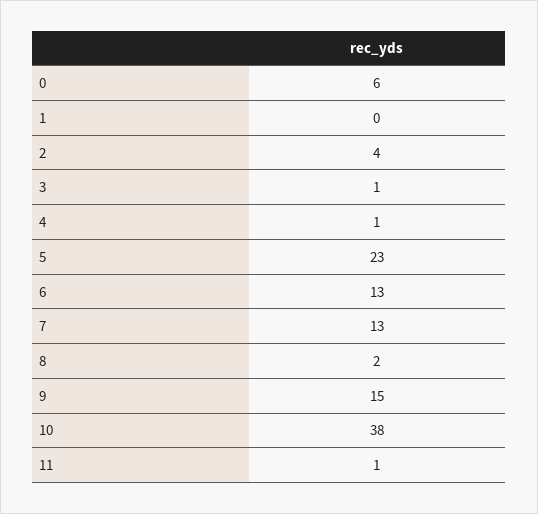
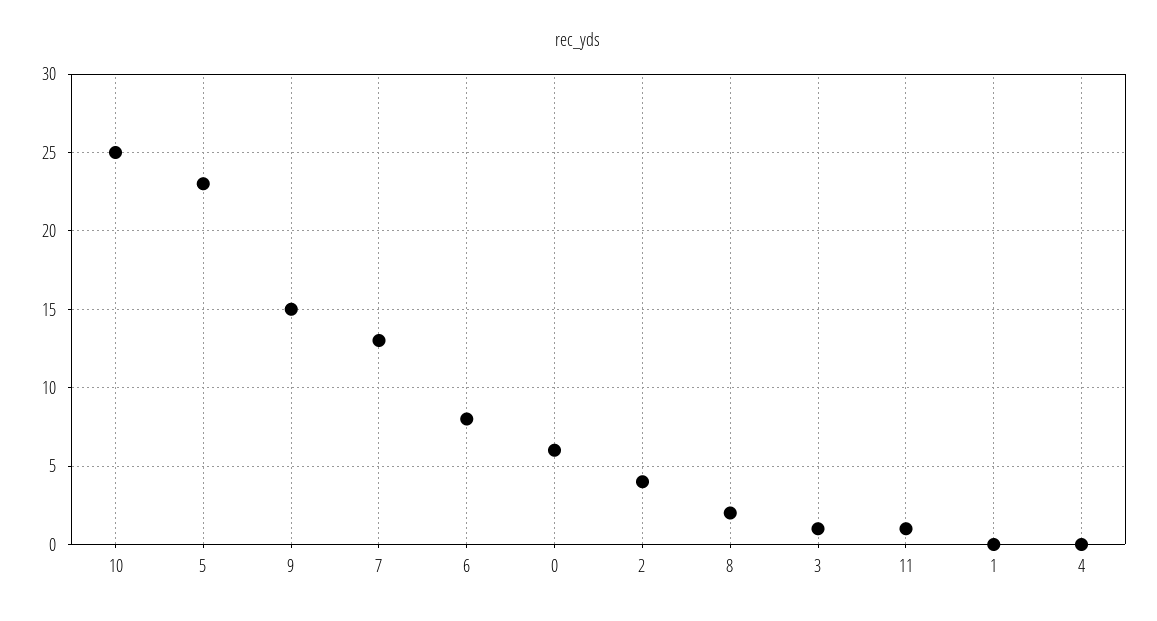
4: 1 -> 0
6: 13 -> 8
10: 38 -> 25

